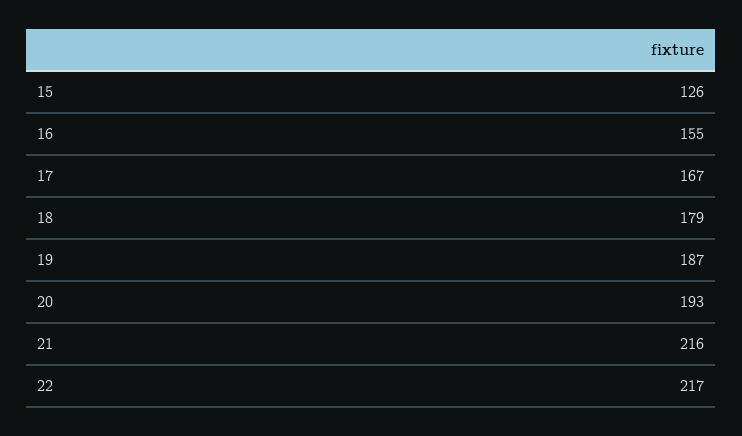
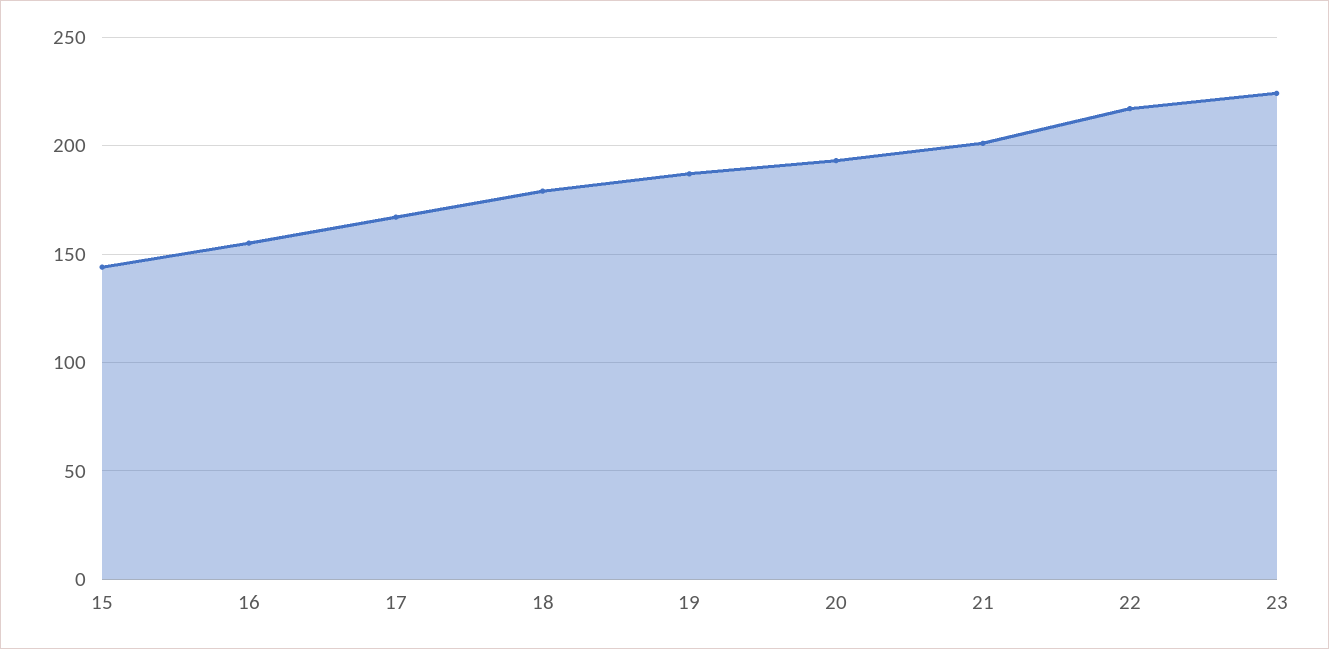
15: 126 -> 145
21: 216 -> 200
23: none -> 225

